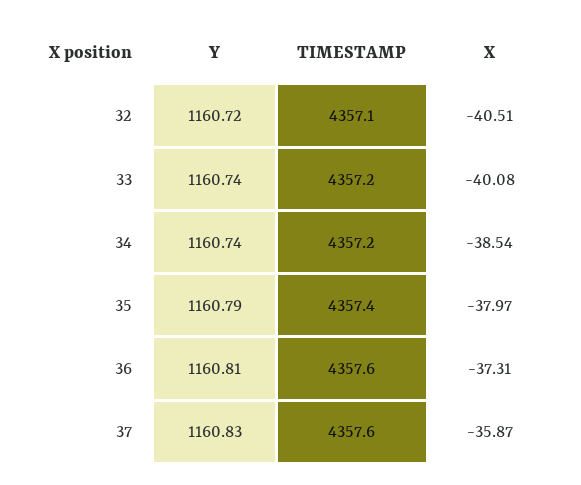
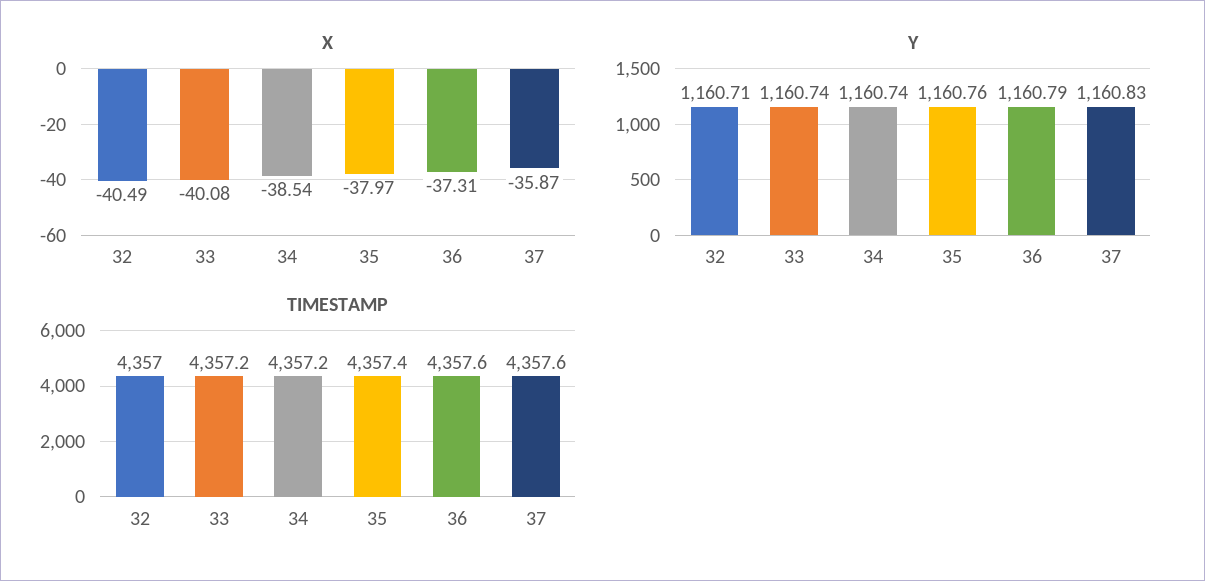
Y, 32: 1160.72 -> 1160.71
TIMESTAMP, 32: 4357.1 -> 4357
X, 32: -40.51 -> -40.49
Y, 35: 1160.79 -> 1160.76
Y, 36: 1160.81 -> 1160.79

